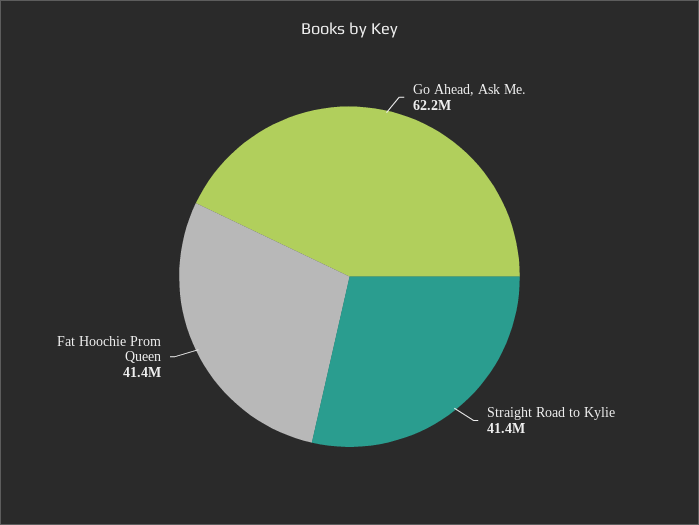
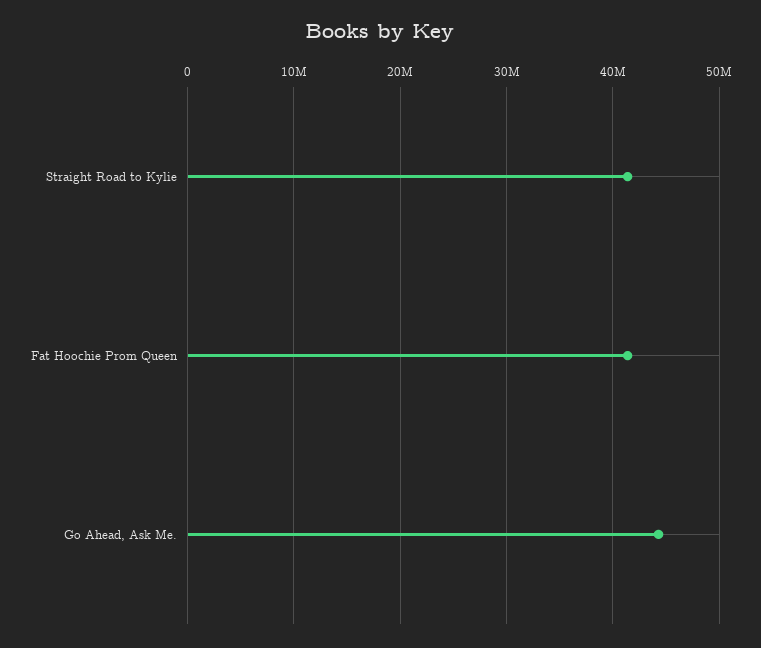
Go Ahead, Ask Me.: 62200000 -> 44000000

